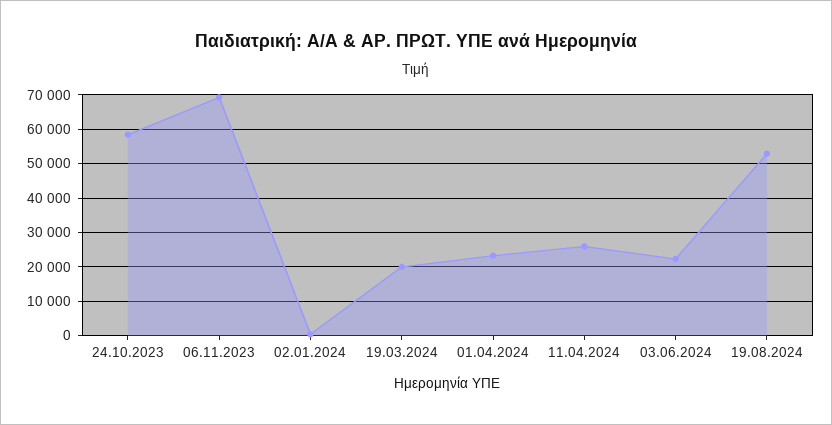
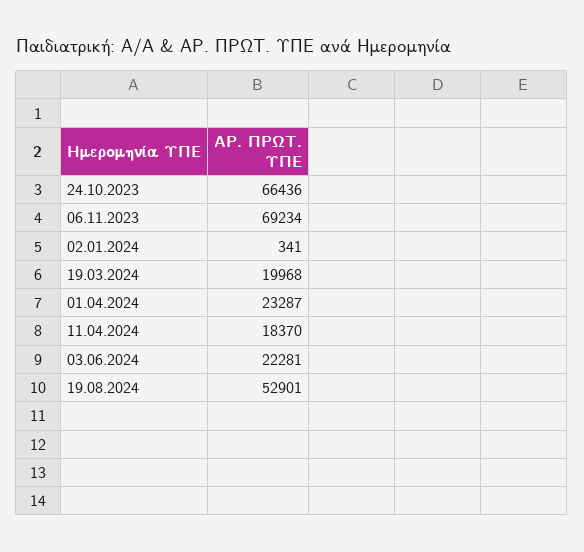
24.10.2023: 58000 -> 66436
11.04.2024: 26000 -> 18370

